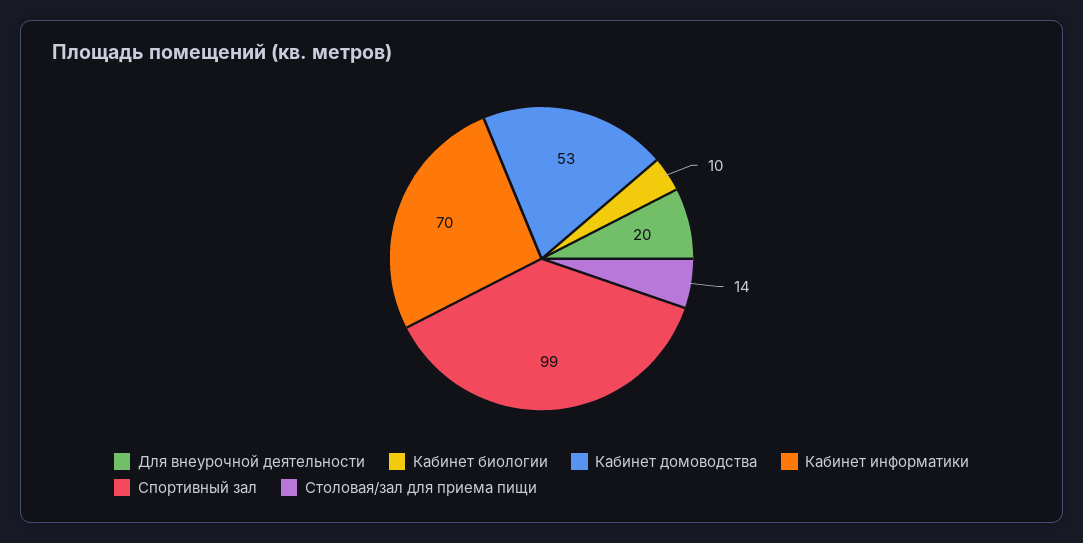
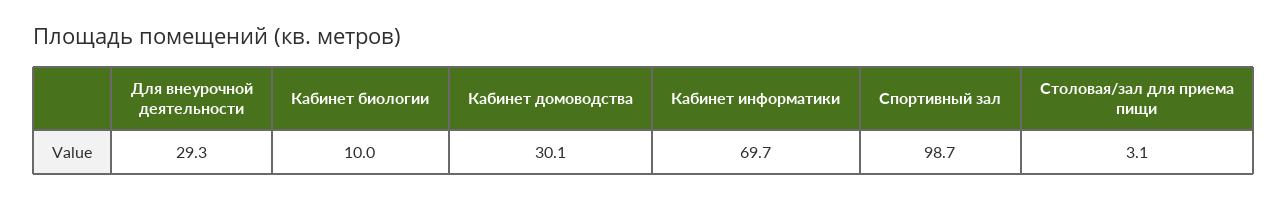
Для внеурочной деятельности: 20 -> 29.3
Кабинет домоводства: 53 -> 30.1
Столовая/зал для приема пищи: 14 -> 3.1

